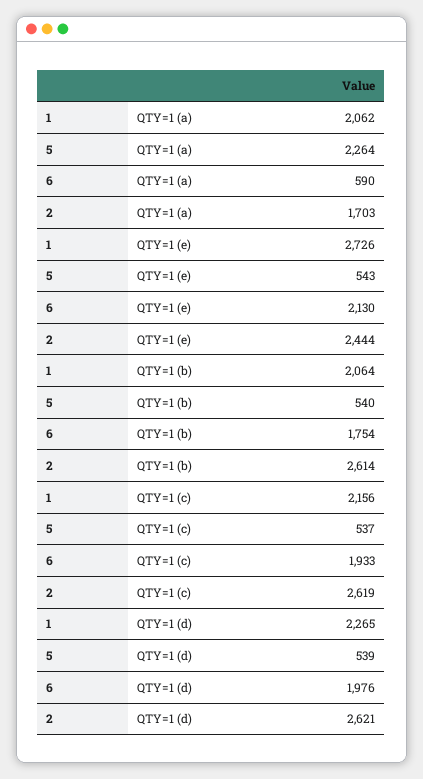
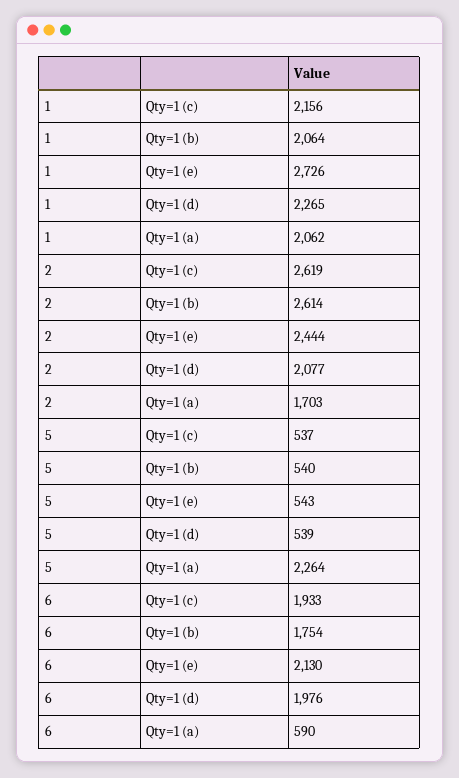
2, QTY=1 (d): 2621 -> 2077

